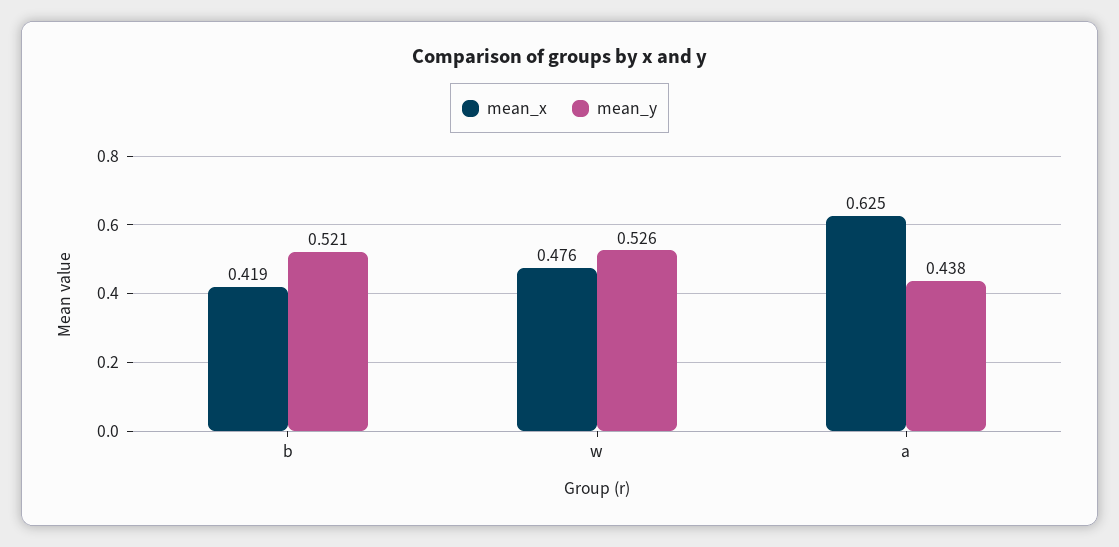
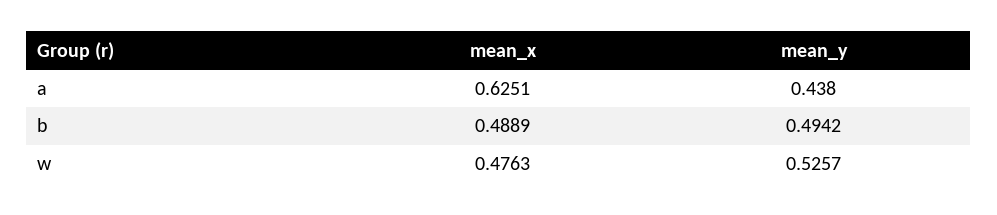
mean_x, b: 0.419 -> 0.4889
mean_y, b: 0.521 -> 0.4942

